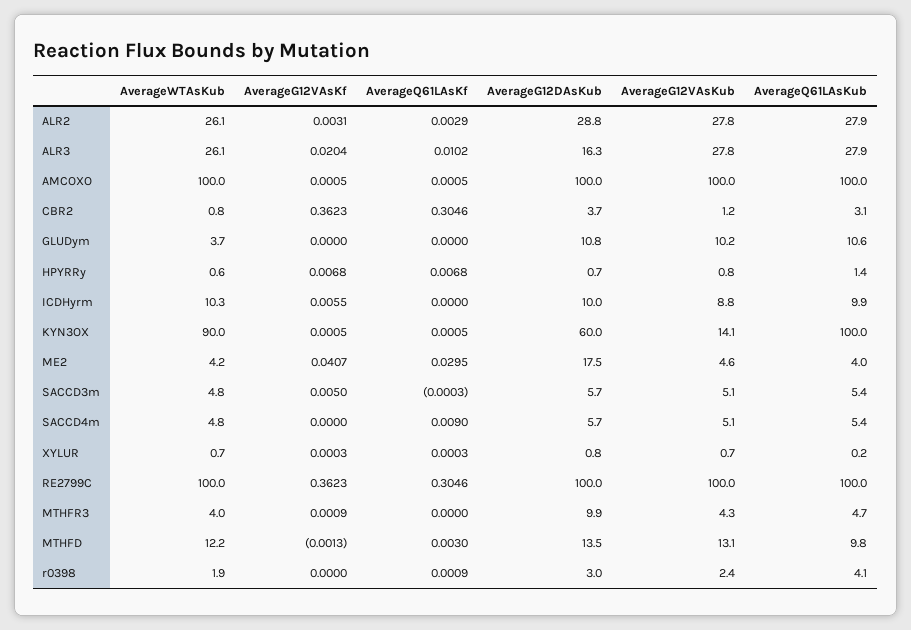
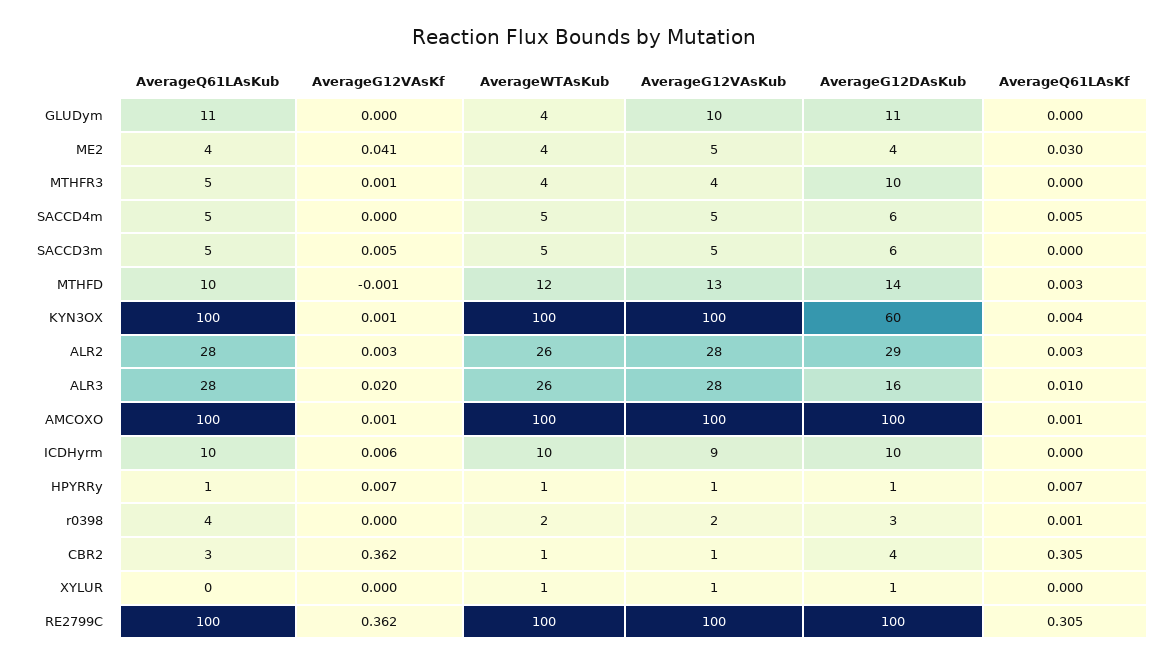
AverageWTAsKub, KYN3OX: 90 -> 100
AverageQ61LAsKf, KYN3OX: 0.0005 -> 0.004
AverageG12VAsKub, KYN3OX: 14.1 -> 100
AverageG12DAsKub, ME2: 17.5 -> 4
AverageQ61LAsKf, SACCD4m: 0.009 -> 0.005

